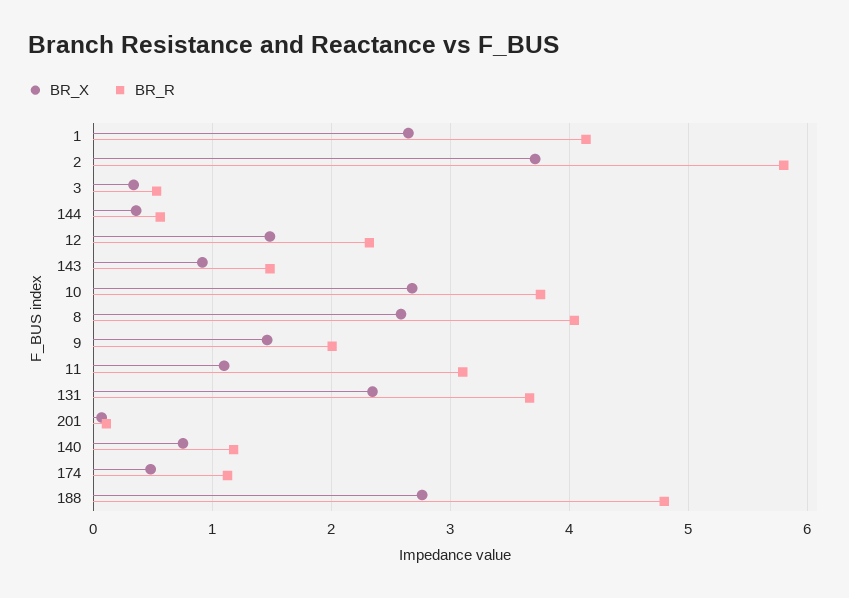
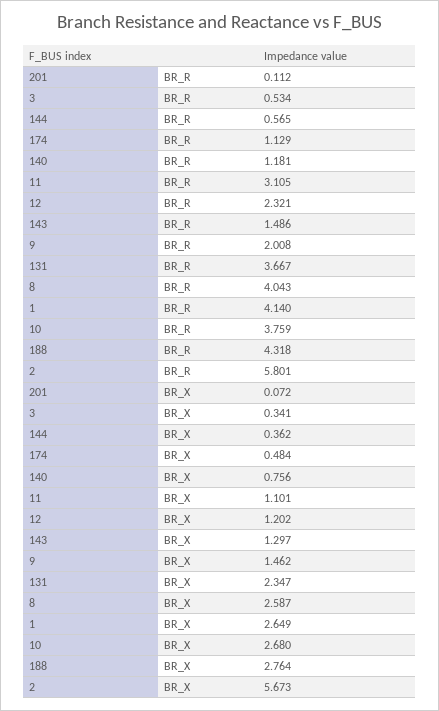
BR_X, 2: 3.7 -> 5.673
BR_X, 12: 1.5 -> 1.202
BR_X, 143: 0.9 -> 1.297
BR_R, 188: 4.8 -> 4.318

